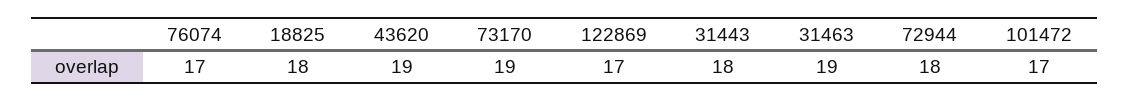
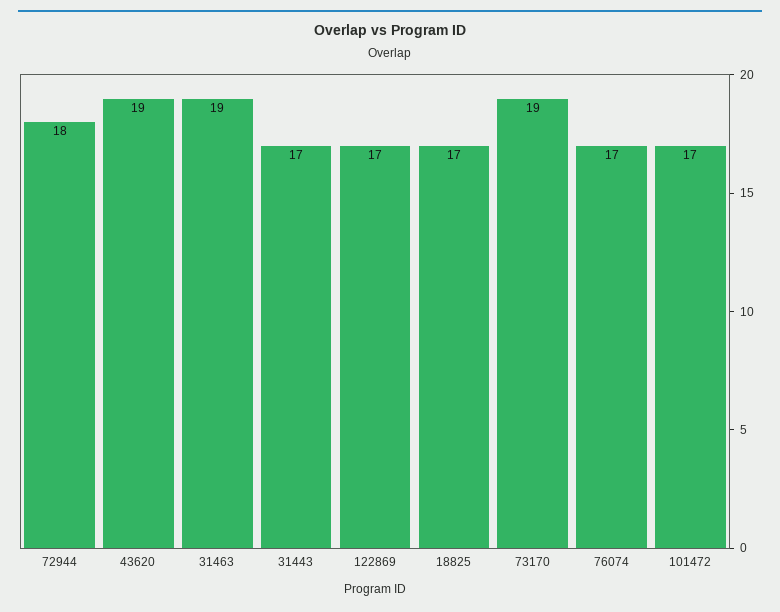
18825: 18 -> 17
31443: 18 -> 17

